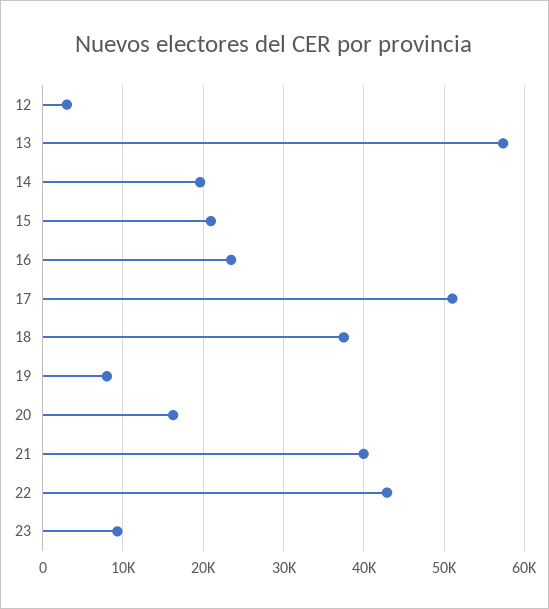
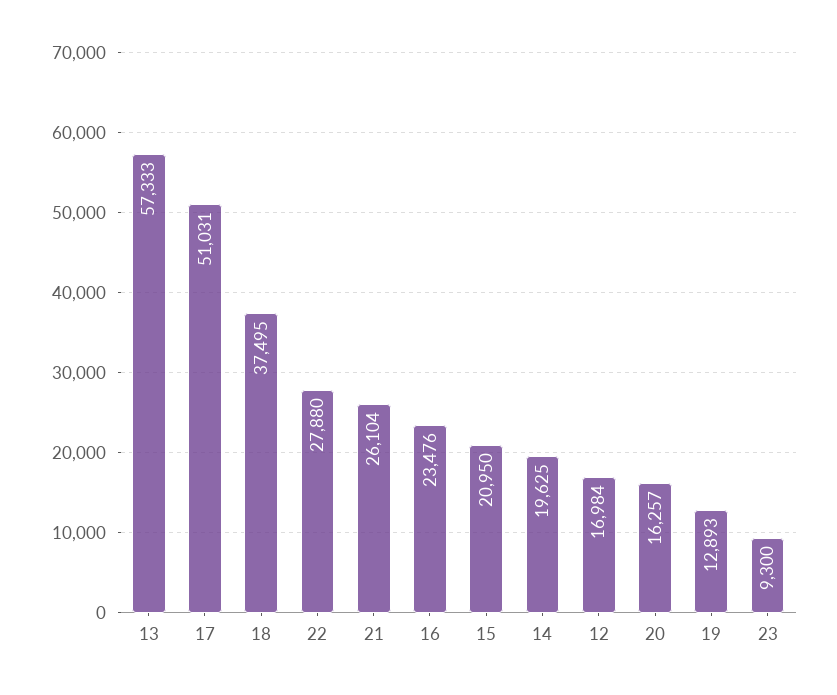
12: 3000 -> 16984
19: 8000 -> 12893
21: 40000 -> 26104
22: 43000 -> 27880

